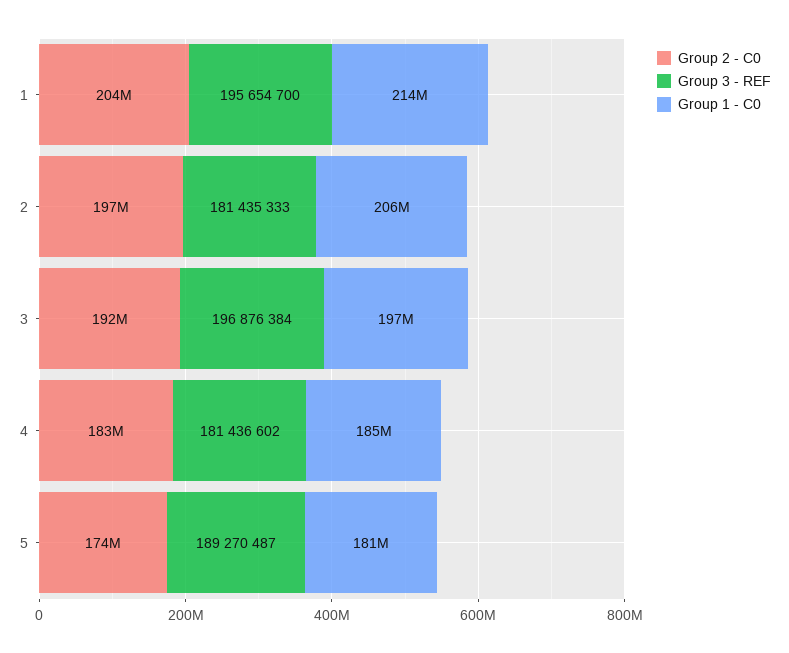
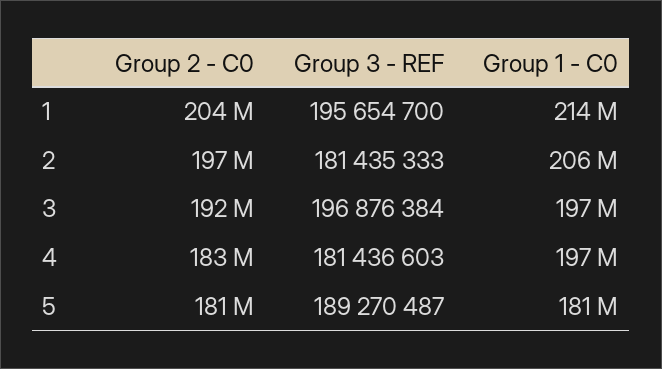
Group 3 - REF, 4: 181436602 -> 181436603
Group 1 - C0, 4: 185000000 -> 197000000
Group 2 - C0, 5: 174000000 -> 181000000

